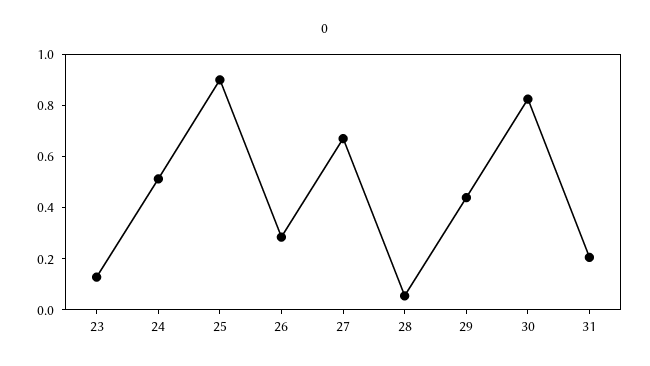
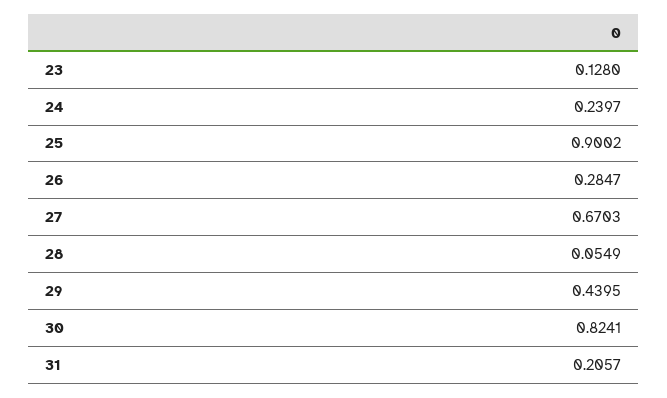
24: 0.5 -> 0.2397

